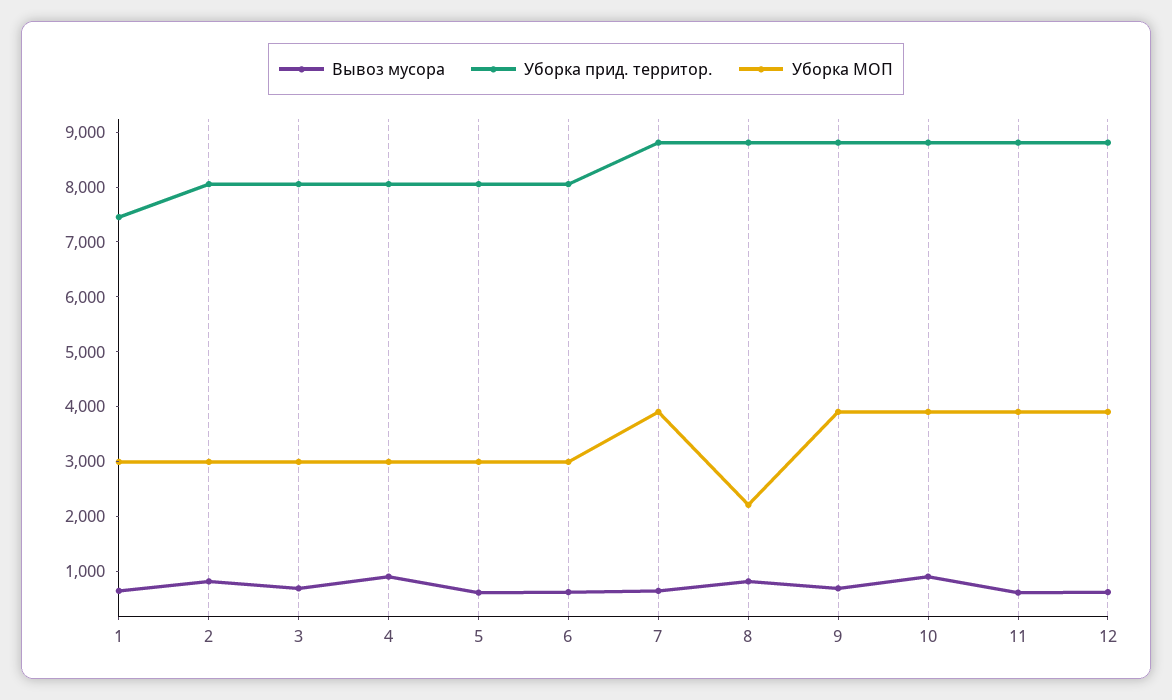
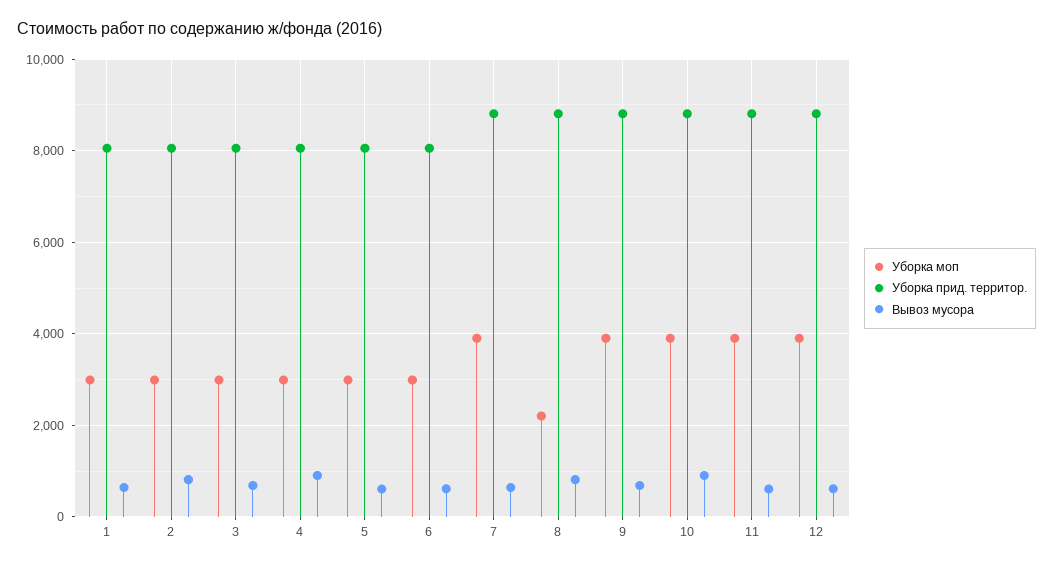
Уборка прид. территор., 1: 7400 -> 8000

